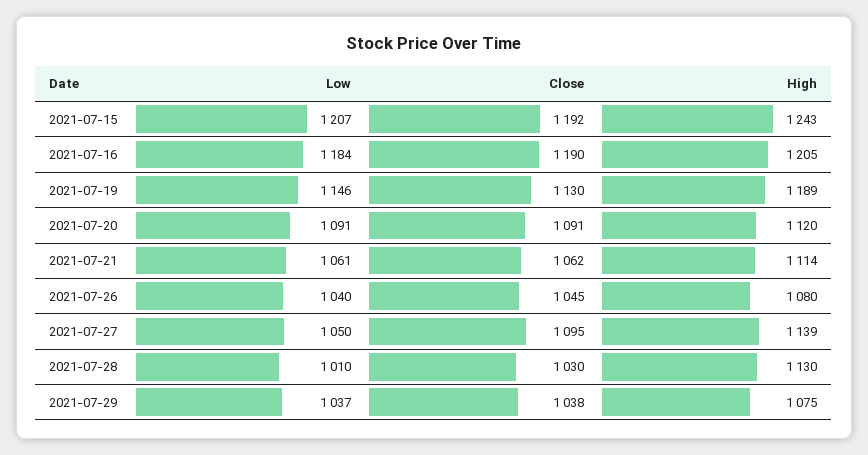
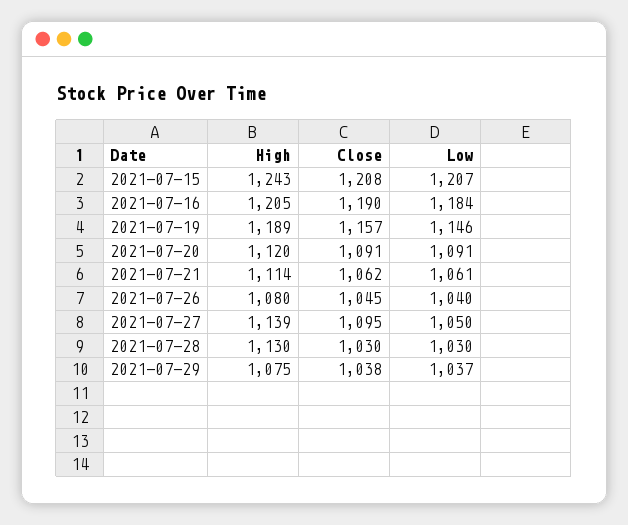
Close, 2021-07-15: 1192 -> 1208
Close, 2021-07-19: 1130 -> 1157
Low, 2021-07-28: 1010 -> 1030

